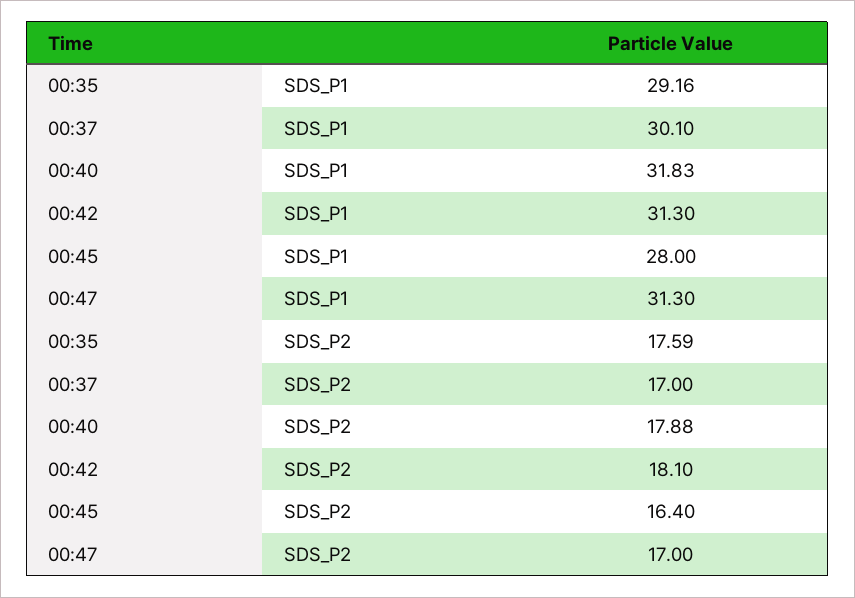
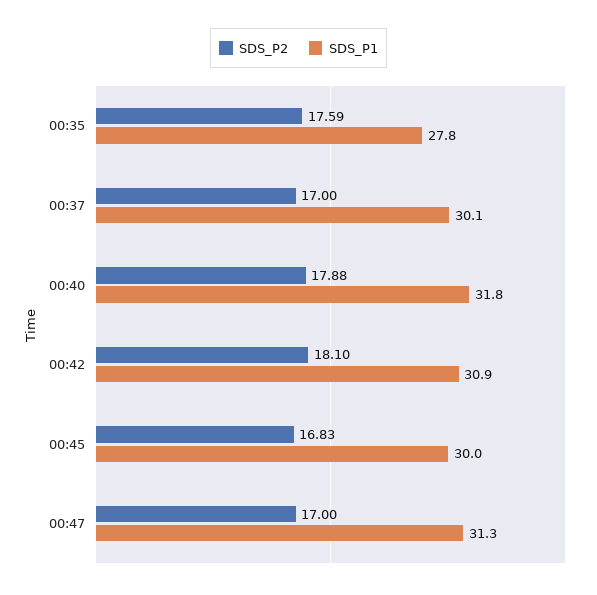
SDS_P1, 00:35: 29.16 -> 27.8
SDS_P1, 00:42: 31.3 -> 30.9
SDS_P1, 00:45: 28 -> 30
SDS_P2, 00:45: 16.4 -> 16.83

